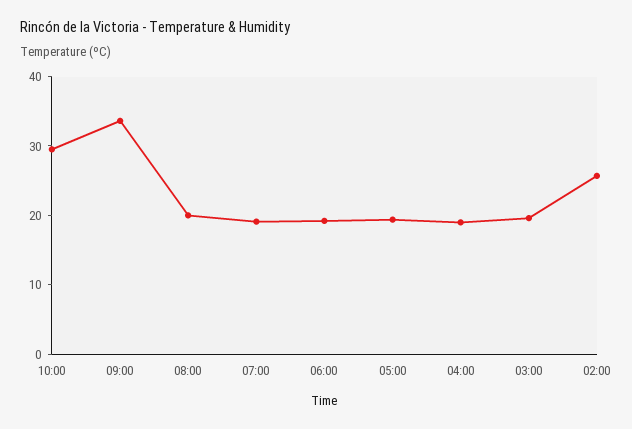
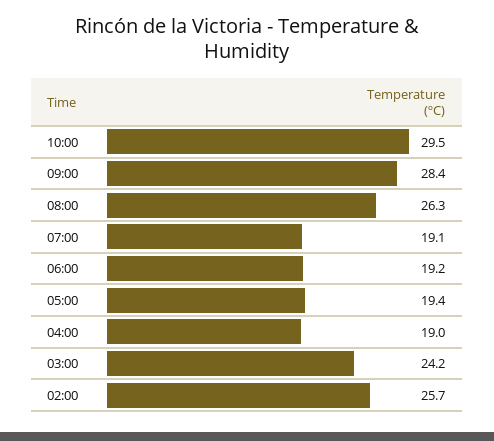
09:00: 34 -> 28.4
08:00: 20 -> 26.3
03:00: 20 -> 24.2

